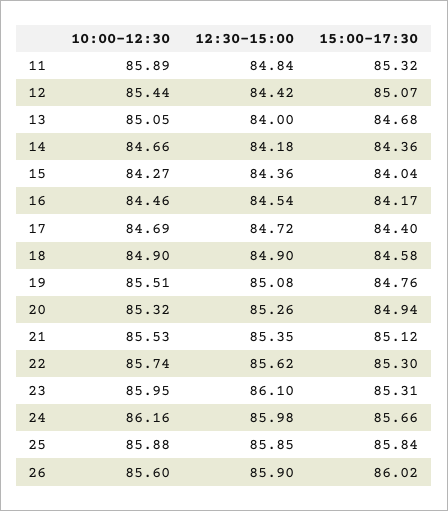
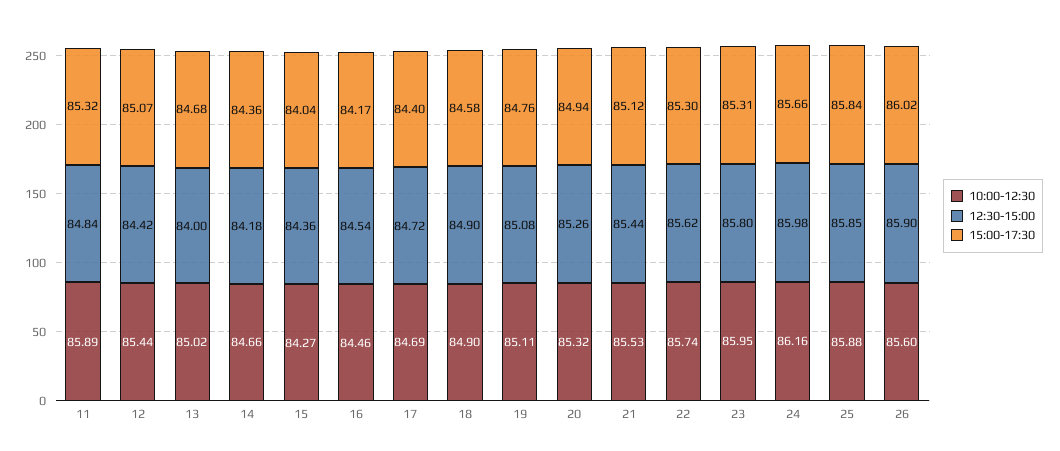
10:00-12:30, 13: 85.05 -> 85.02
10:00-12:30, 19: 85.51 -> 85.11
12:30-15:00, 21: 85.35 -> 85.44
12:30-15:00, 23: 86.1 -> 85.8

